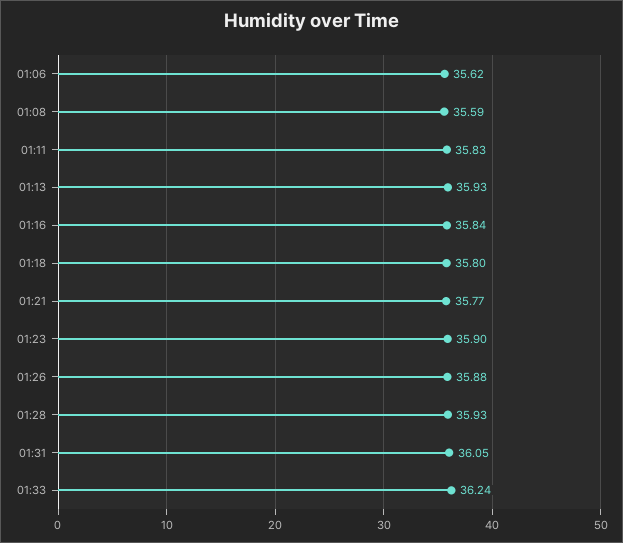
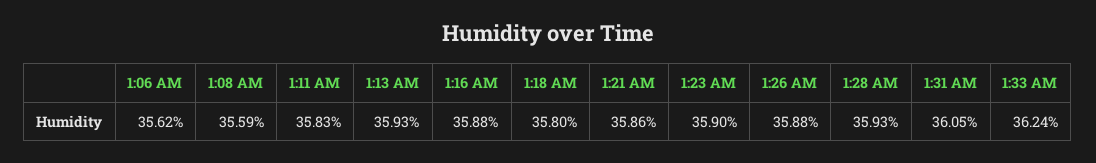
01:16: 35.84 -> 35.88
01:21: 35.77 -> 35.86

